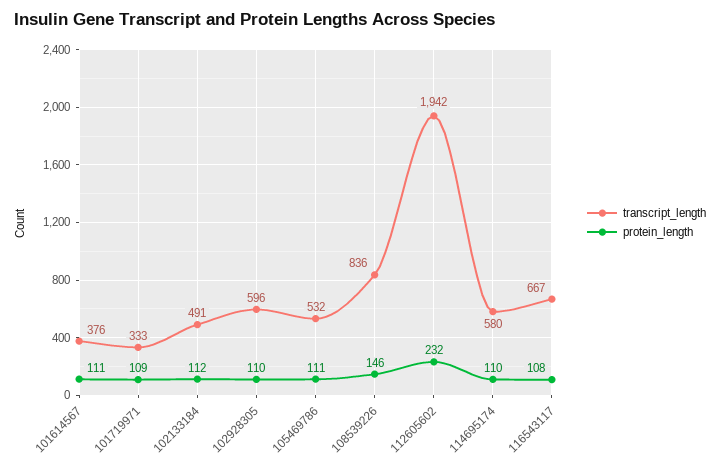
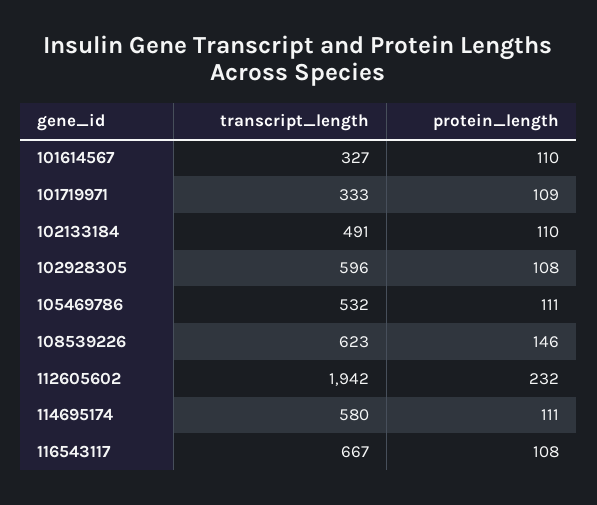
transcript_length, 101614567: 376 -> 327
protein_length, 101614567: 111 -> 110
protein_length, 102133184: 112 -> 110
protein_length, 102928305: 110 -> 108
transcript_length, 108539226: 836 -> 623
protein_length, 114695174: 110 -> 111

